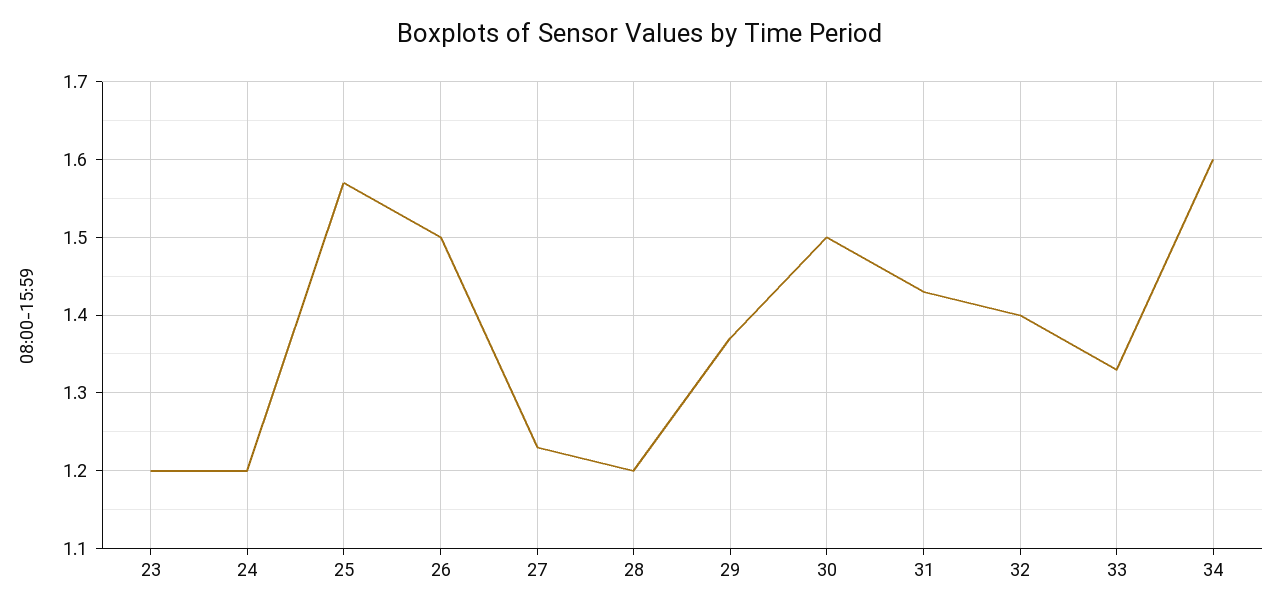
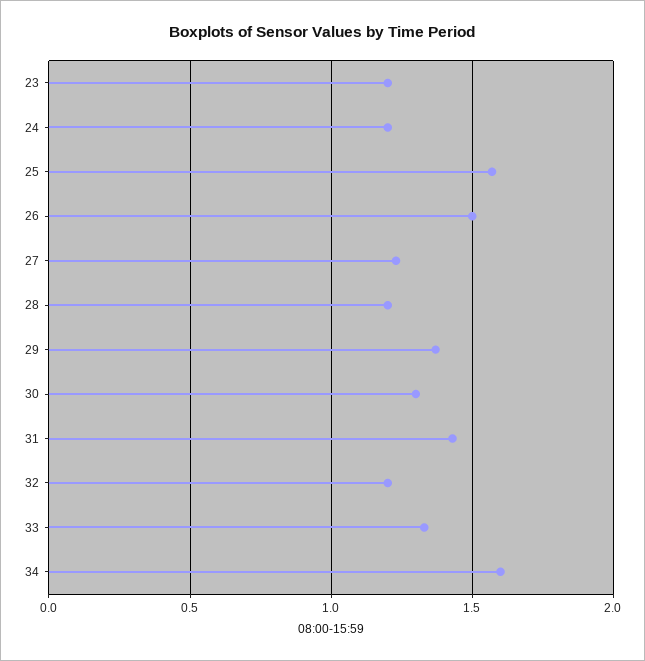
30: 1.5 -> 1.3
32: 1.4 -> 1.2

